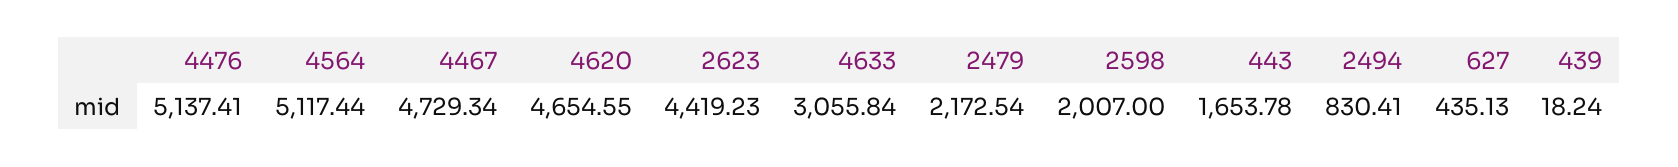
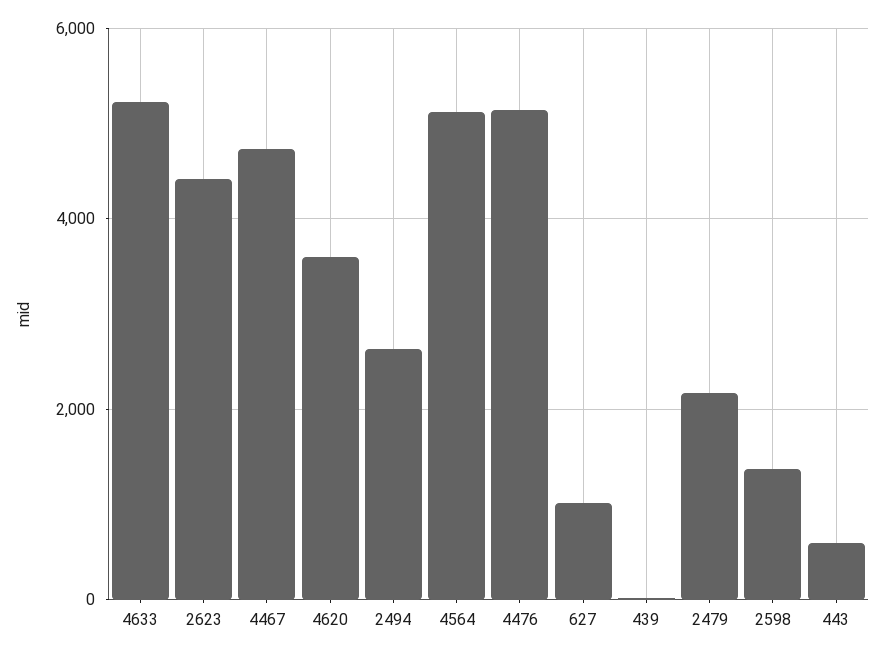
4620: 4654.55 -> 3600
4633: 3055.84 -> 5200
2598: 2007 -> 1400
443: 1653.78 -> 600
2494: 830.41 -> 2600
627: 435.13 -> 1000

